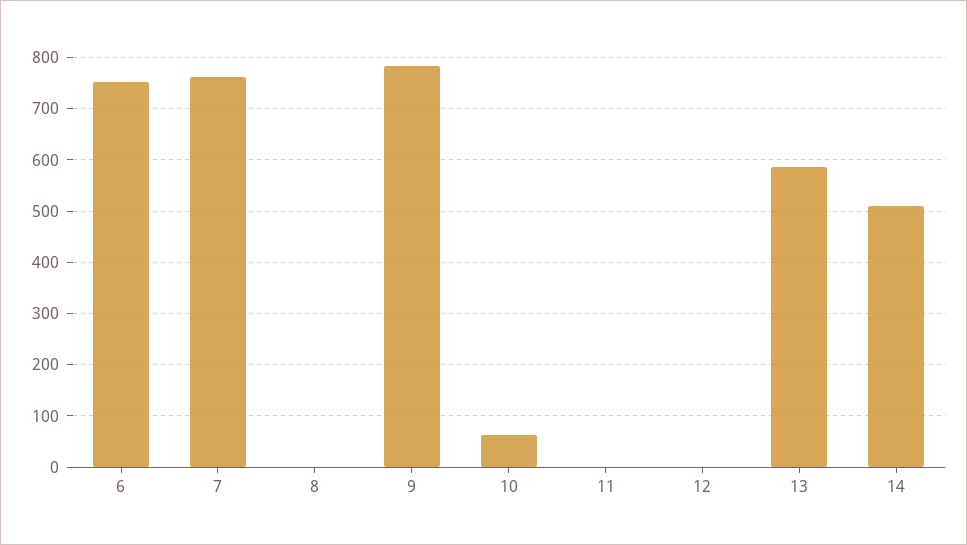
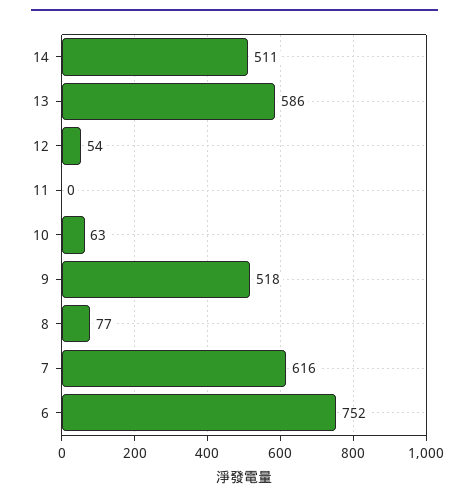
7: 760 -> 616
8: 0 -> 77
9: 780 -> 518
12: 0 -> 54

